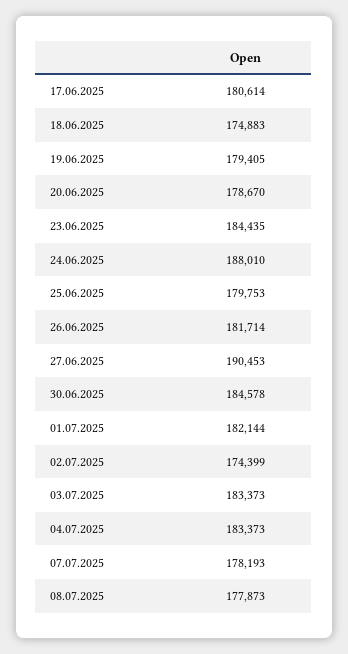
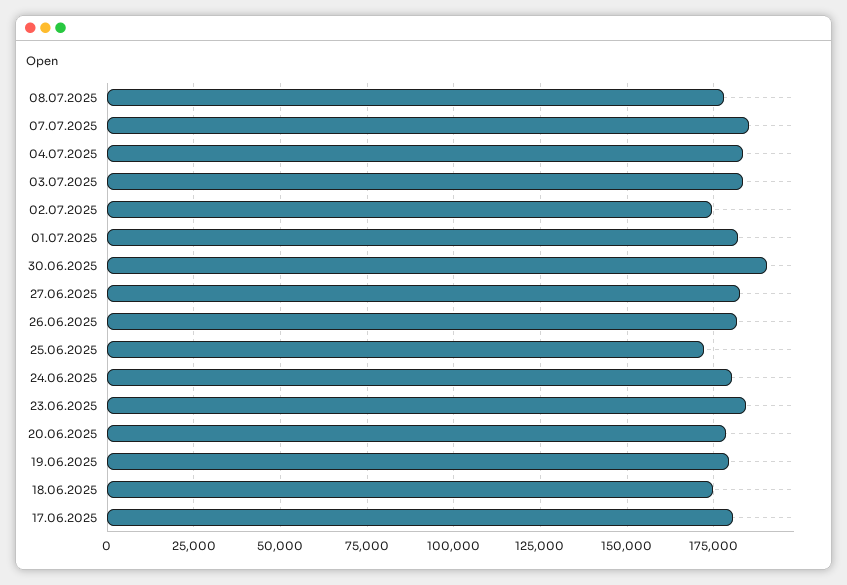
24.06.2025: 188010 -> 180000
25.06.2025: 179753 -> 172500
27.06.2025: 190453 -> 182500
30.06.2025: 184578 -> 190000
07.07.2025: 178193 -> 185000

